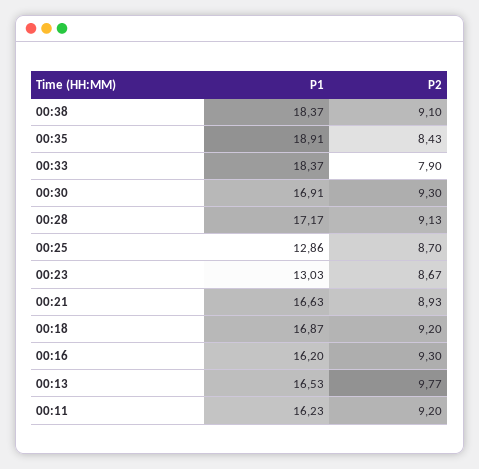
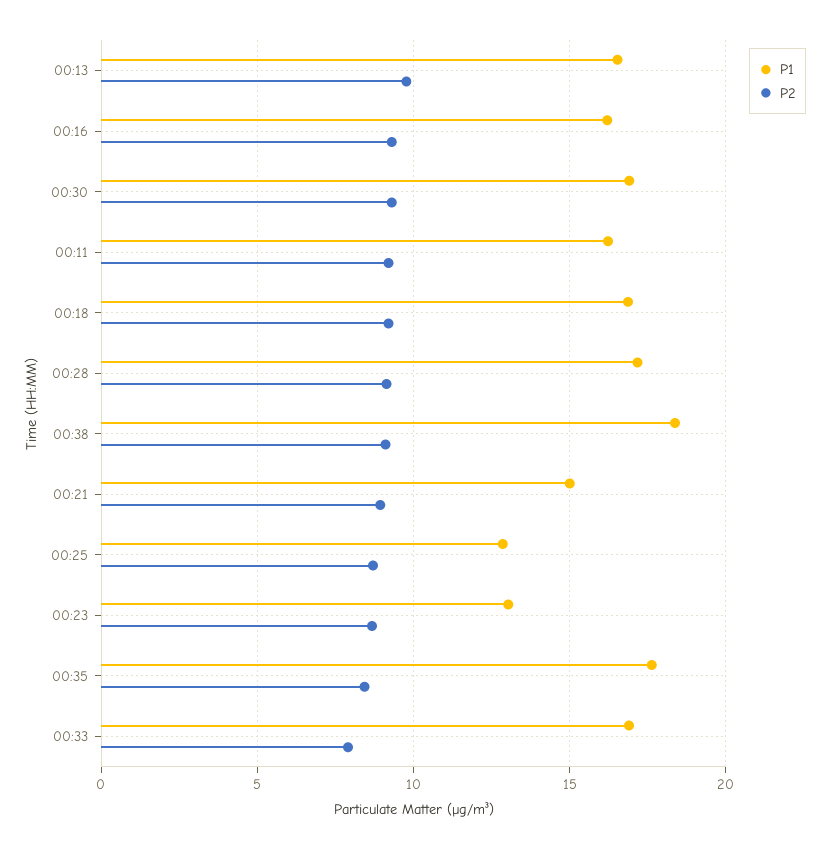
P1, 00:35: 18.91 -> 17.5
P1, 00:33: 18.37 -> 17
P1, 00:21: 16.63 -> 15

